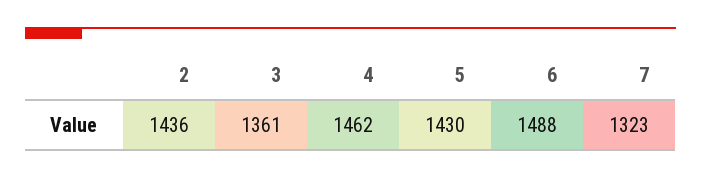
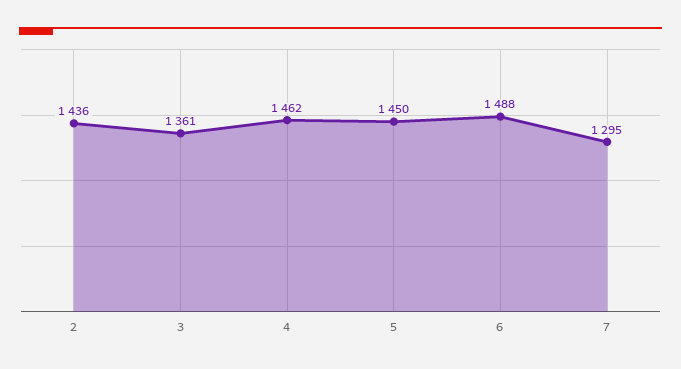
5: 1430 -> 1450
7: 1323 -> 1295

